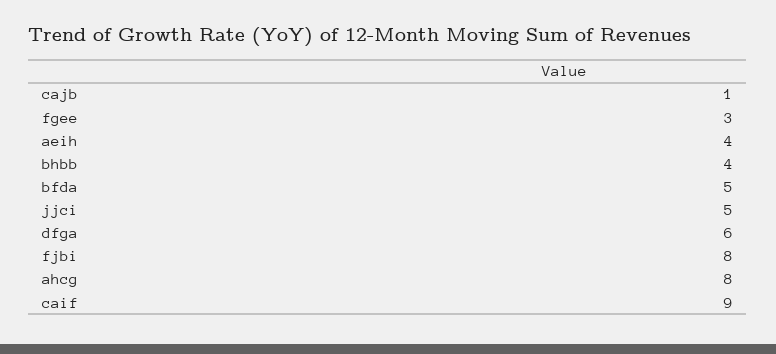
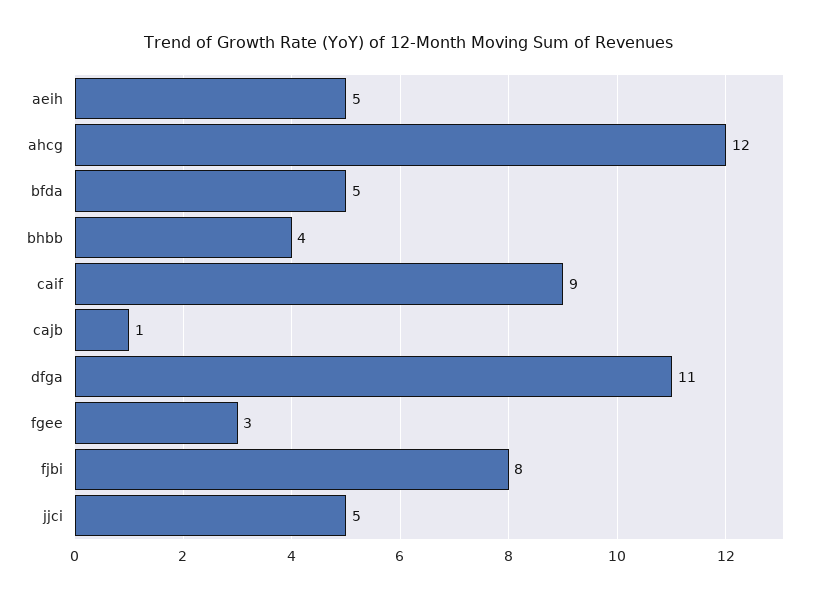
aeih: 4 -> 5
dfga: 6 -> 11
ahcg: 8 -> 12

